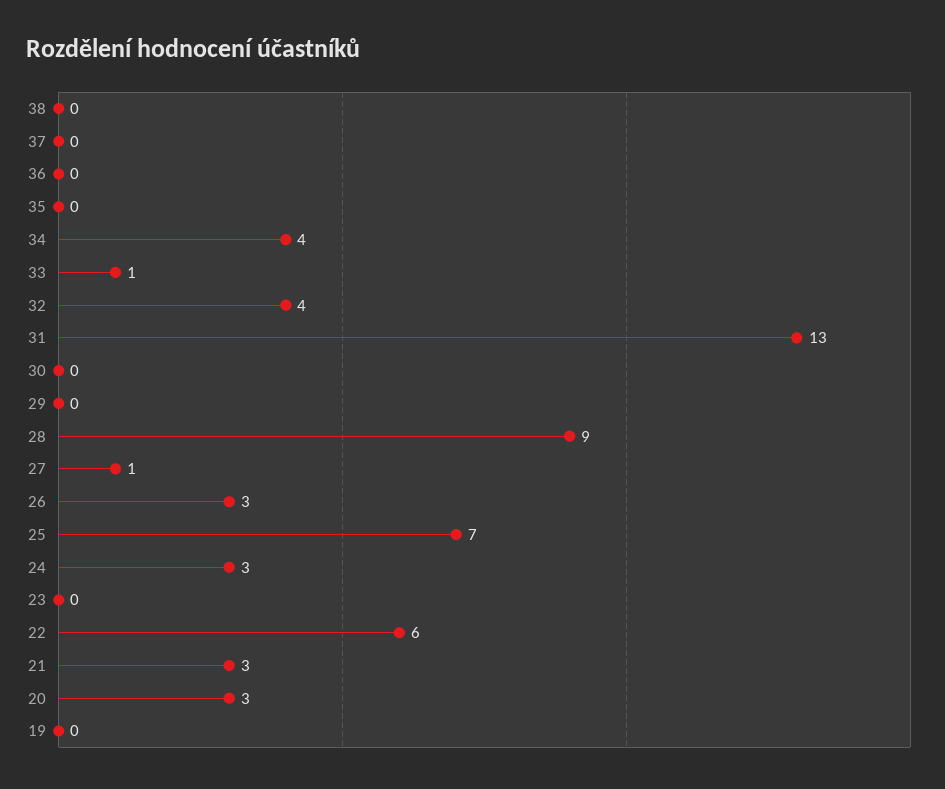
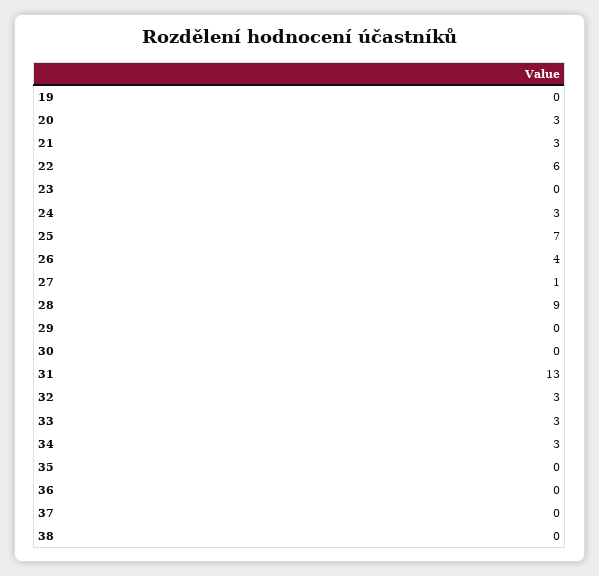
34: 4 -> 3
33: 1 -> 3
32: 4 -> 3
26: 3 -> 4

